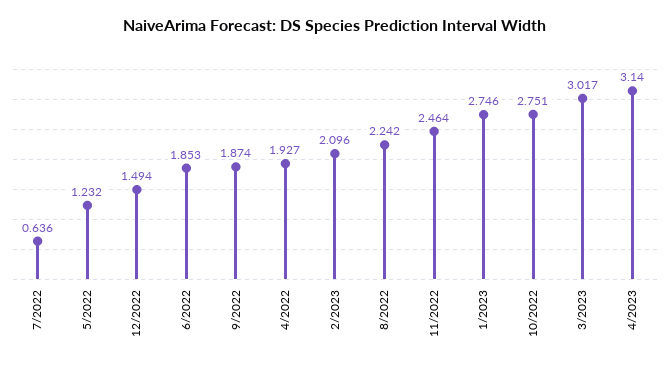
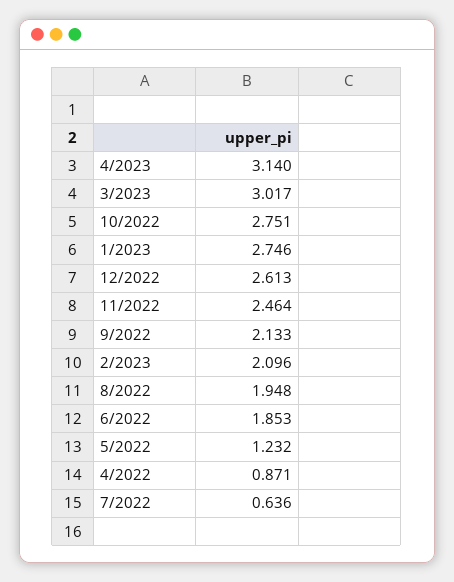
12/2022: 1.494 -> 2.613
9/2022: 1.874 -> 2.133
4/2022: 1.927 -> 0.871
8/2022: 2.242 -> 1.948

